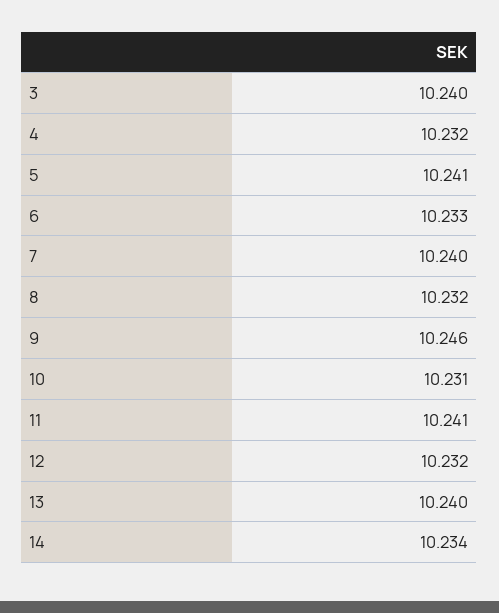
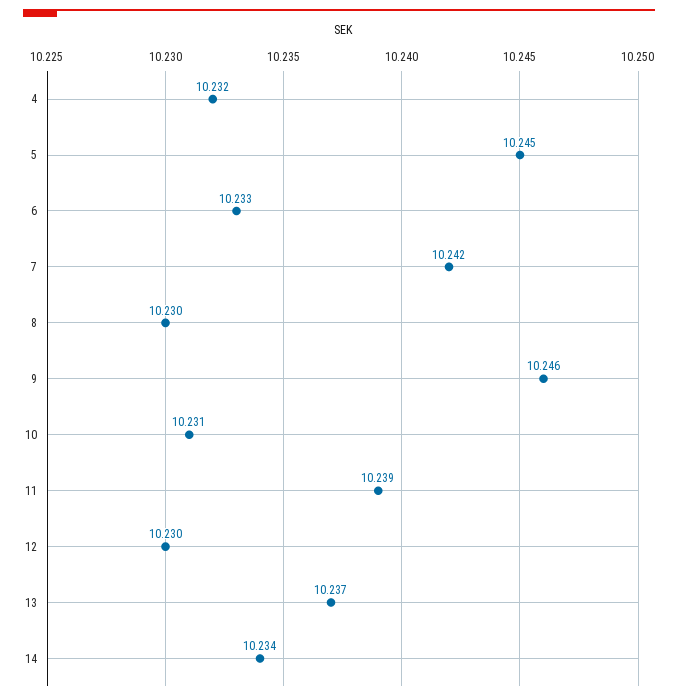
3: 10.24 -> none
5: 10.241 -> 10.245
7: 10.24 -> 10.242
8: 10.232 -> 10.23
11: 10.241 -> 10.239
12: 10.232 -> 10.23
13: 10.24 -> 10.237

